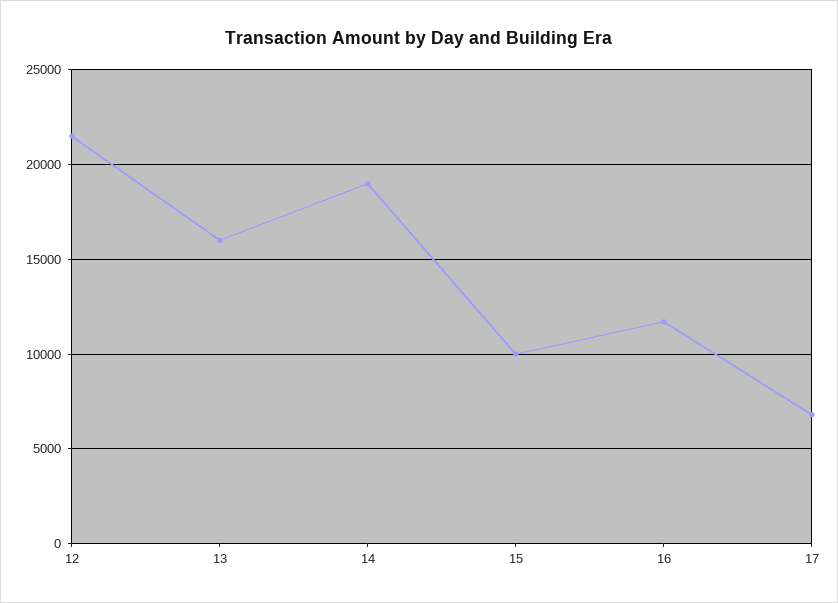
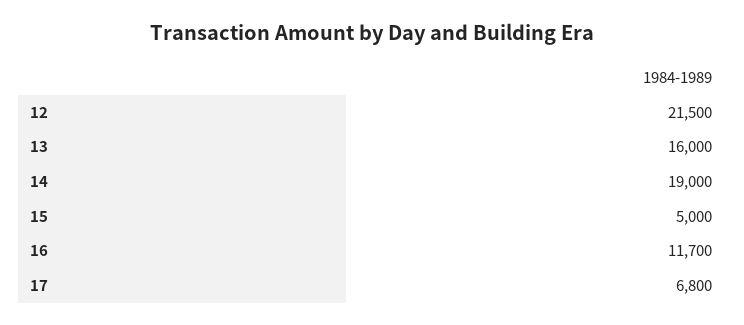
15: 10000 -> 5000

